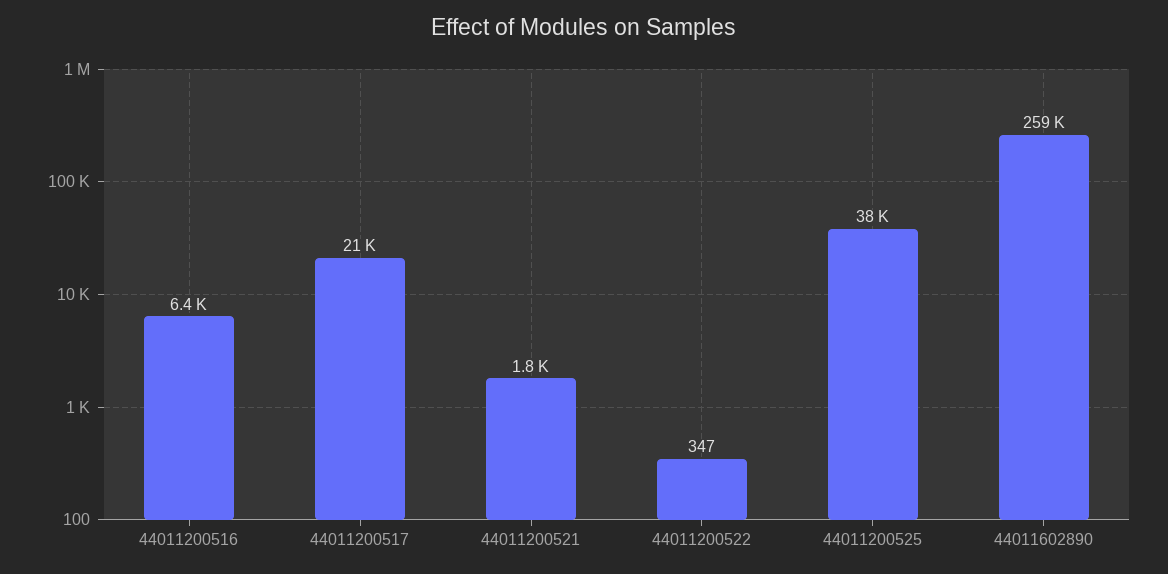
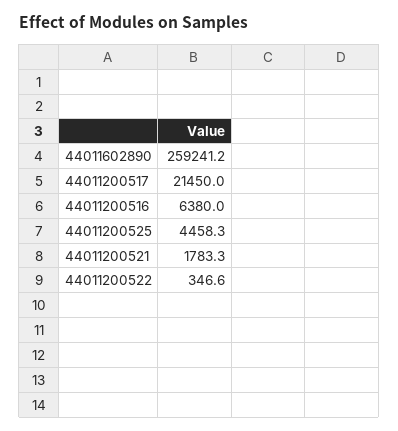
44011200525: 38000 -> 4458.3

